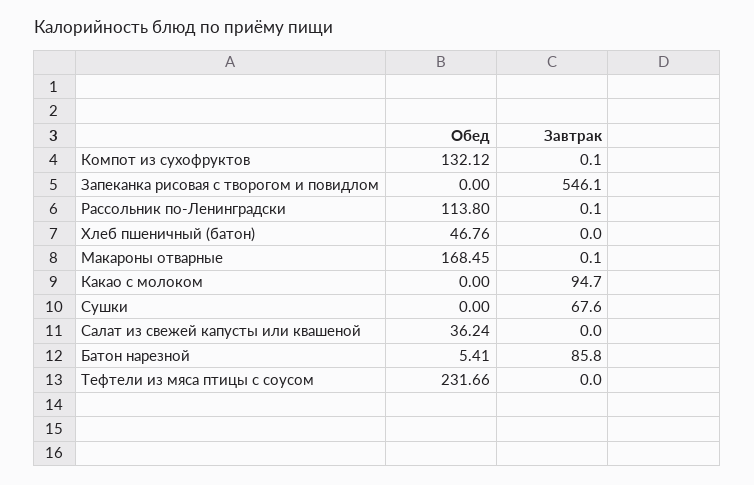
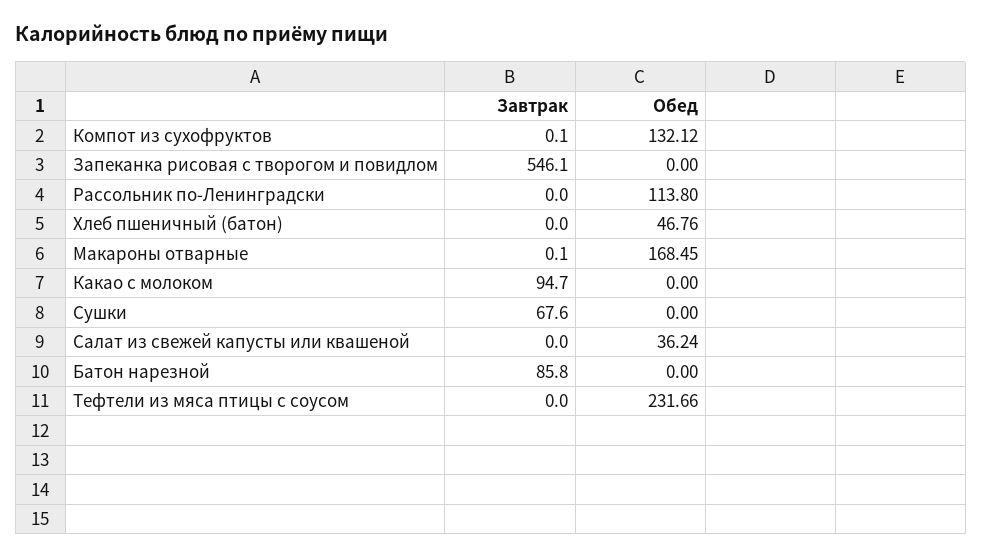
Завтрак, Рассольник по-Ленинградски: 0.1 -> 0
Обед, Батон нарезной: 5.41 -> 0

